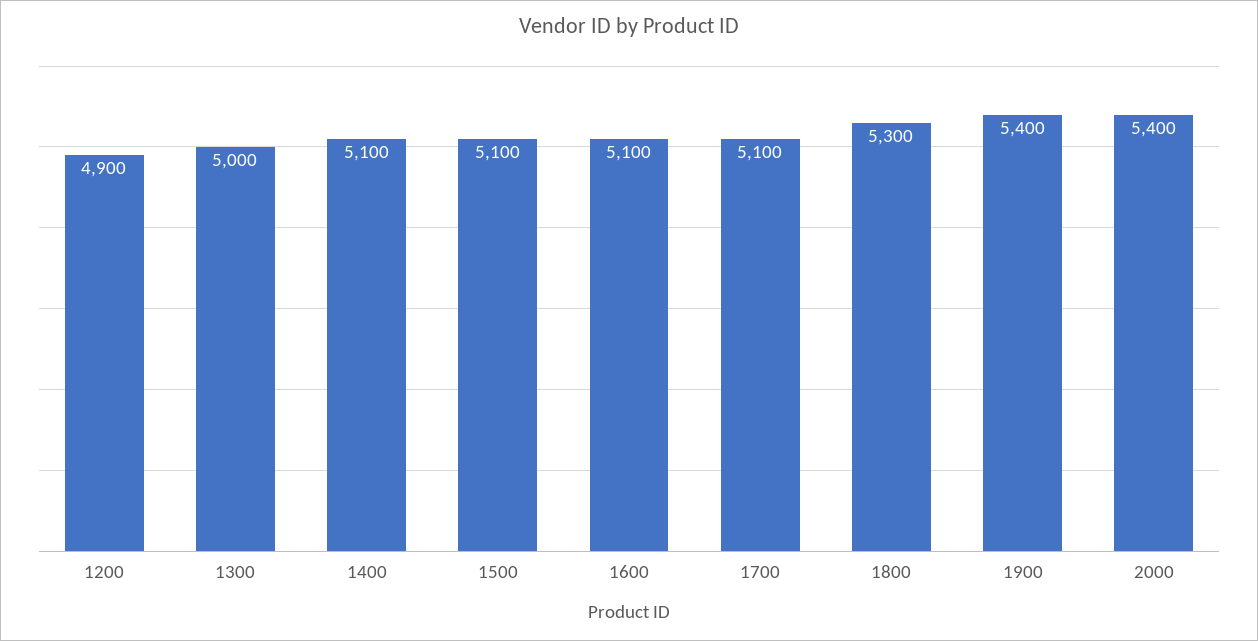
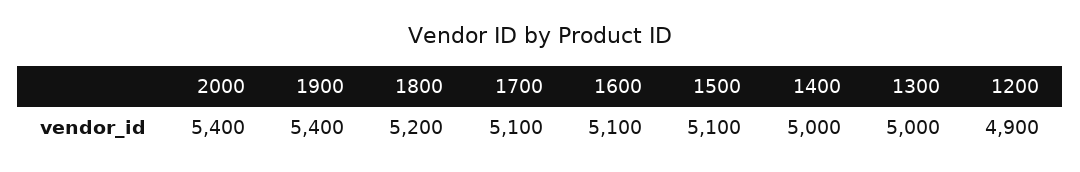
1400: 5100 -> 5000
1800: 5300 -> 5200

